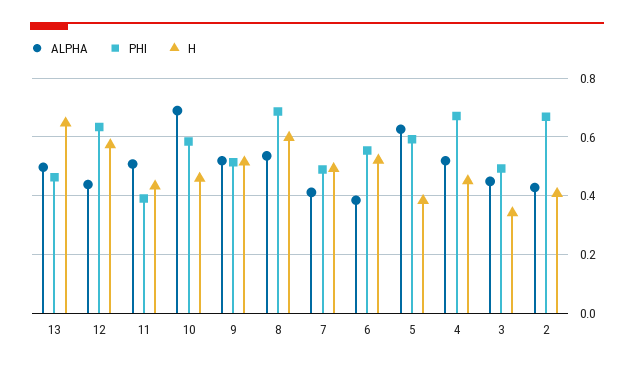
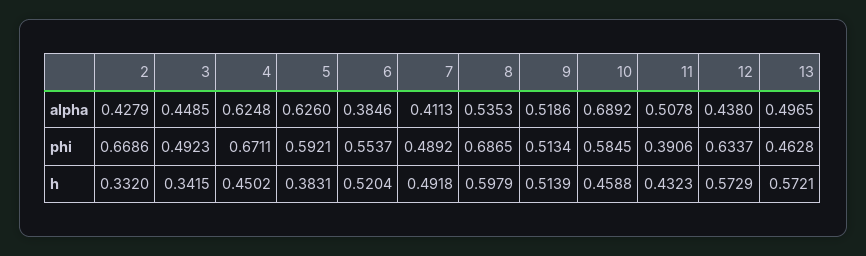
H, 13: 0.65 -> 0.5721
ALPHA, 4: 0.525 -> 0.6248
H, 2: 0.4 -> 0.332

